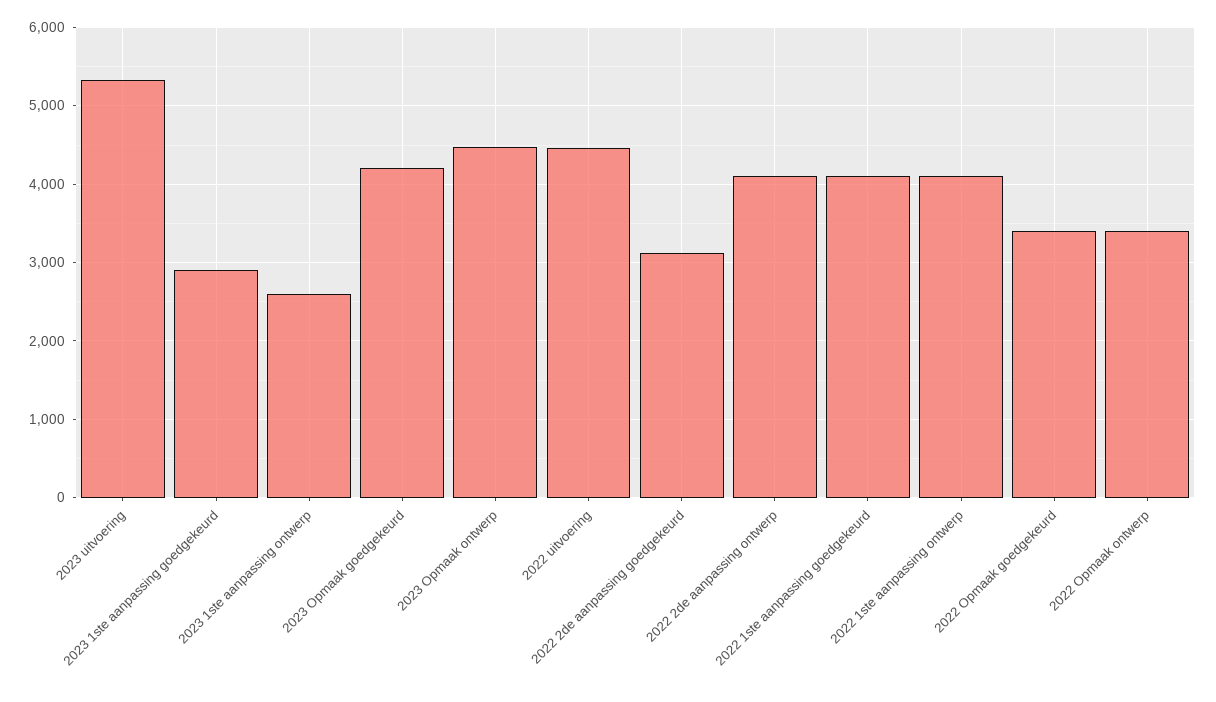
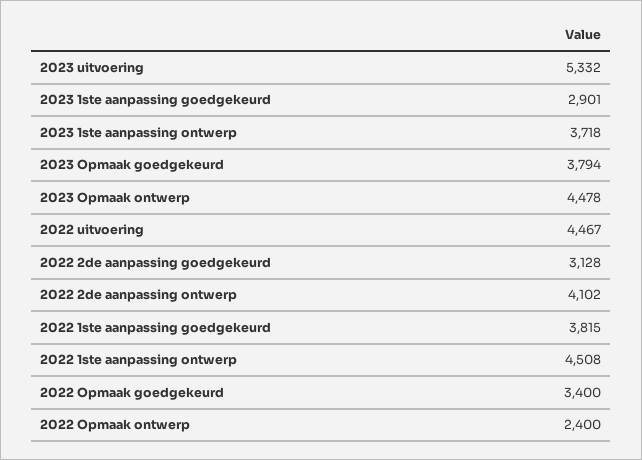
2023 1ste aanpassing ontwerp: 2600 -> 3718
2023 Opmaak goedgekeurd: 4200 -> 3794
2022 1ste aanpassing goedgekeurd: 4100 -> 3815
2022 1ste aanpassing ontwerp: 4100 -> 4508
2022 Opmaak ontwerp: 3400 -> 2400

